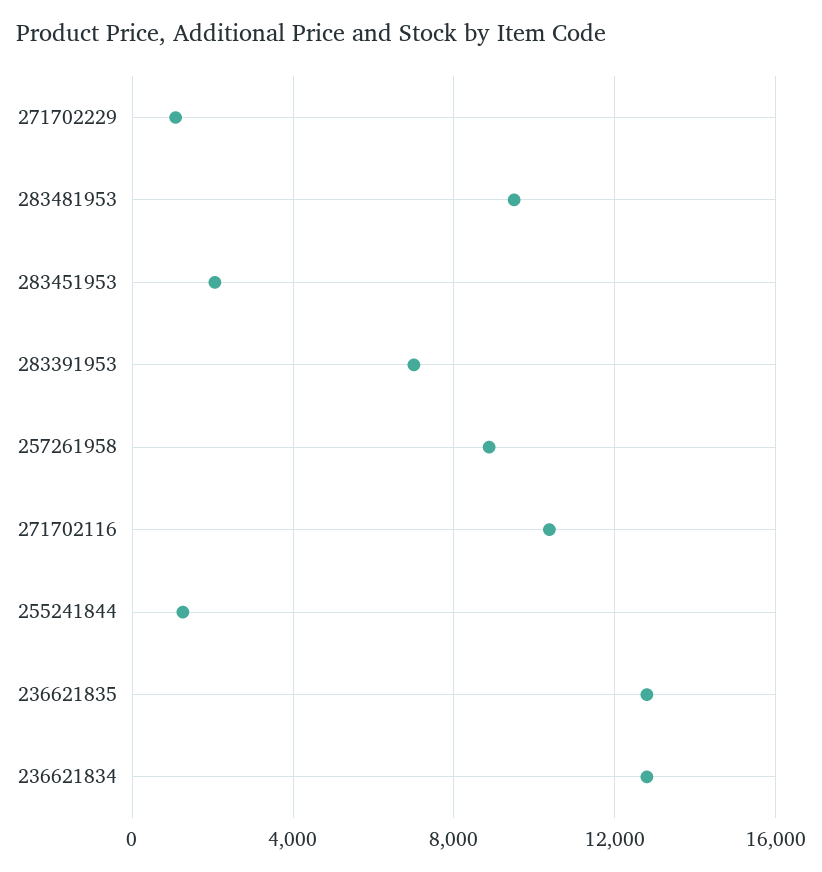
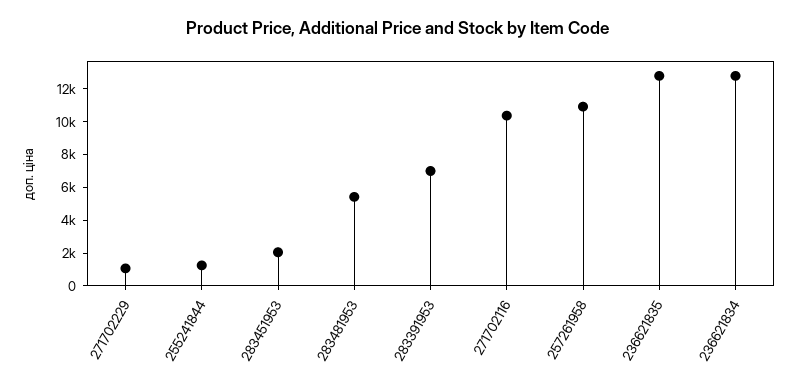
283481953: 9500 -> 5500
257261958: 9000 -> 11000

